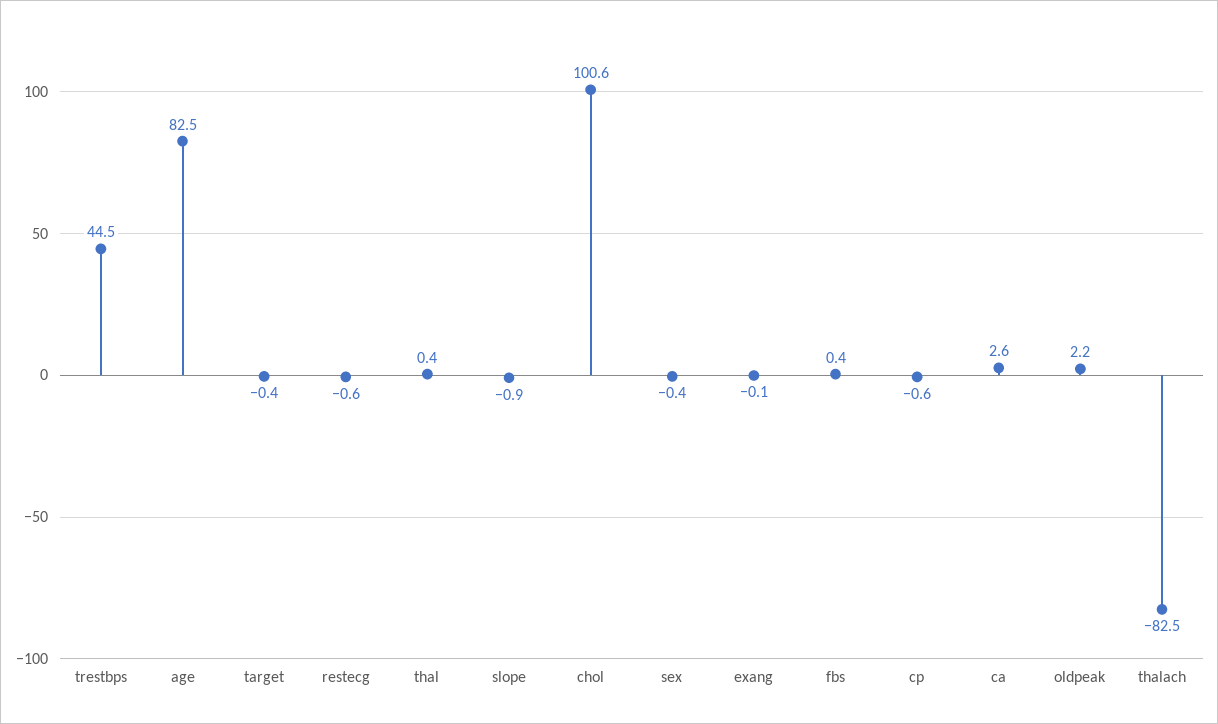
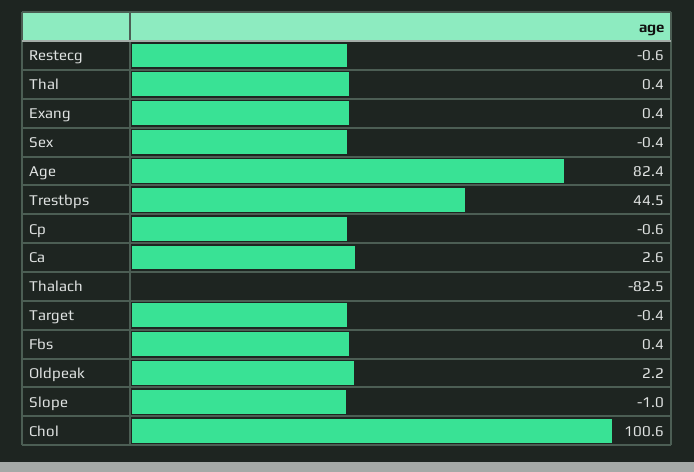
age: 82.5 -> 82.4
slope: -0.9 -> -1
exang: -0.1 -> 0.4

